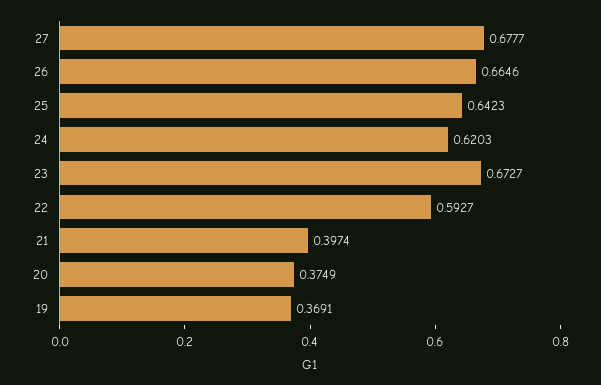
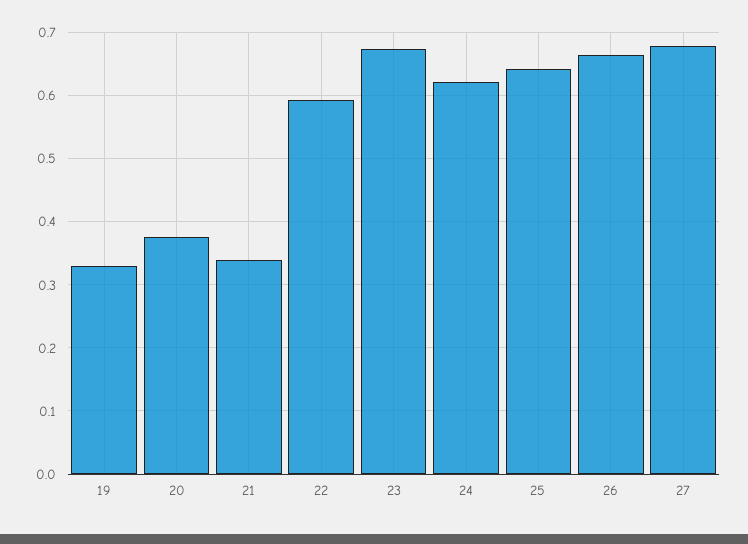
21: 0.3974 -> 0.34
19: 0.3691 -> 0.33

